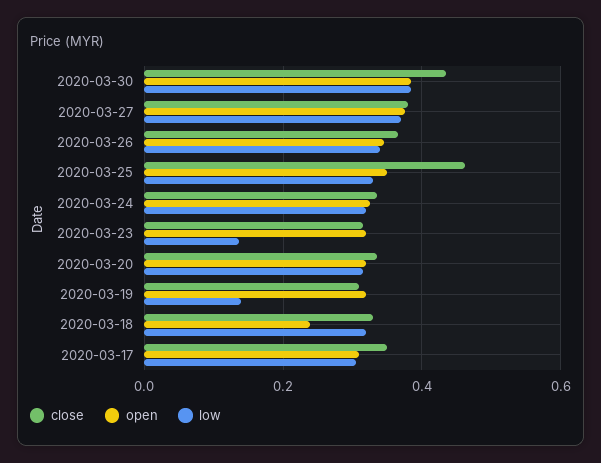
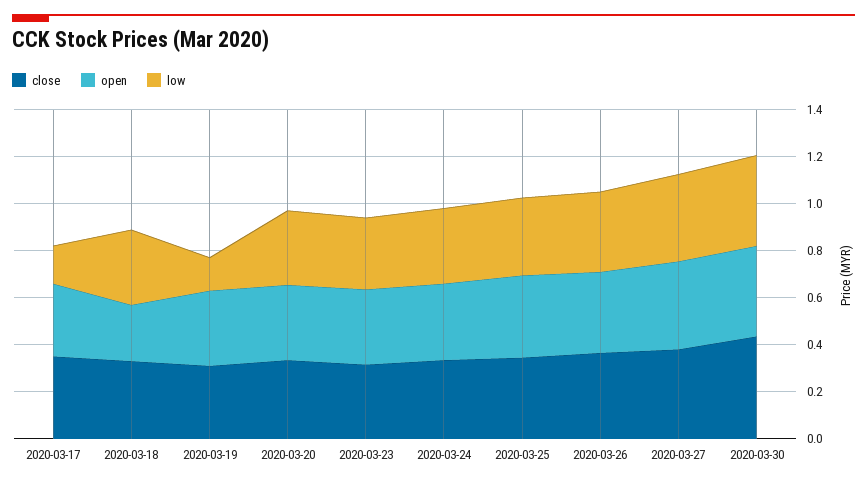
close, 2020-03-25: 0.46 -> 0.35
low, 2020-03-23: 0.14 -> 0.3
low, 2020-03-17: 0.3 -> 0.15

